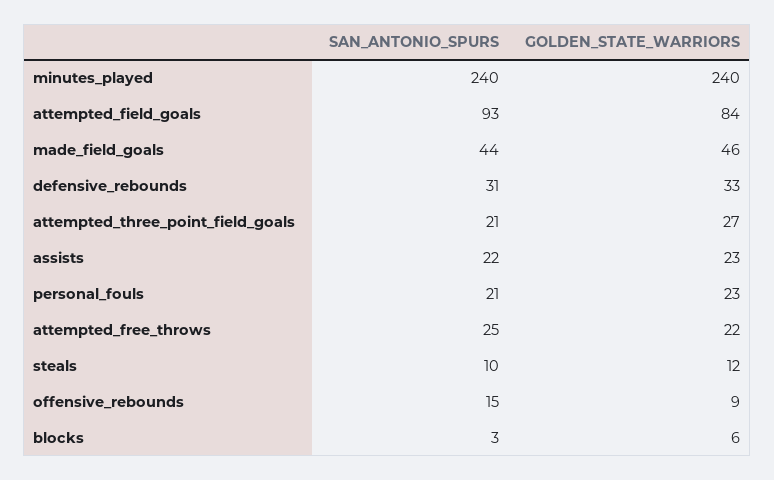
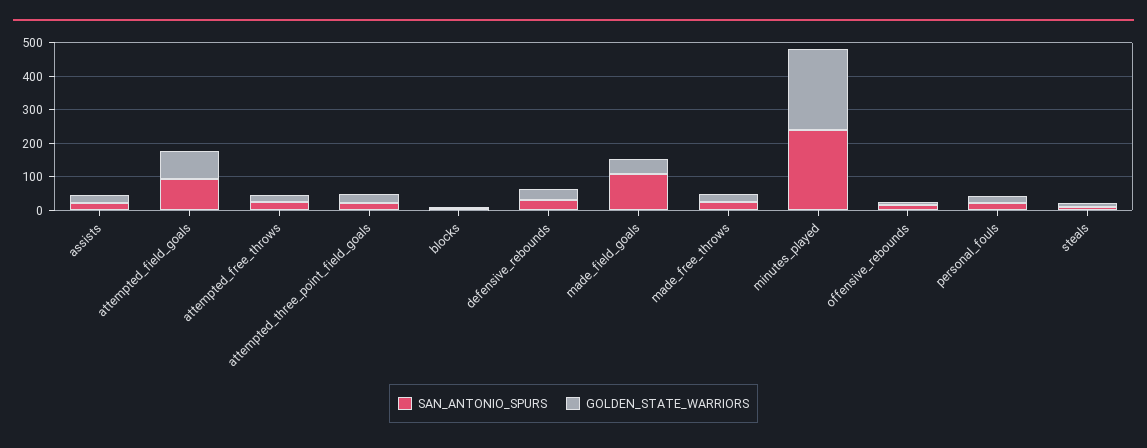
SAN_ANTONIO_SPURS, made_field_goals: 44 -> 100
SAN_ANTONIO_SPURS, made_free_throws: none -> 25
GOLDEN_STATE_WARRIORS, made_free_throws: none -> 25

